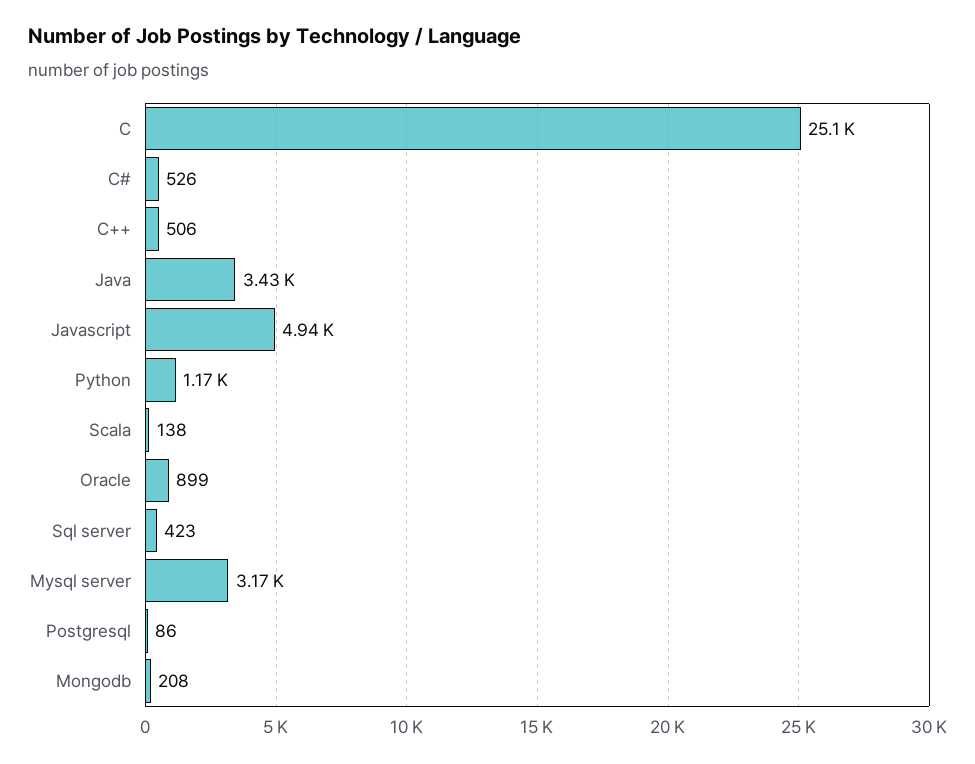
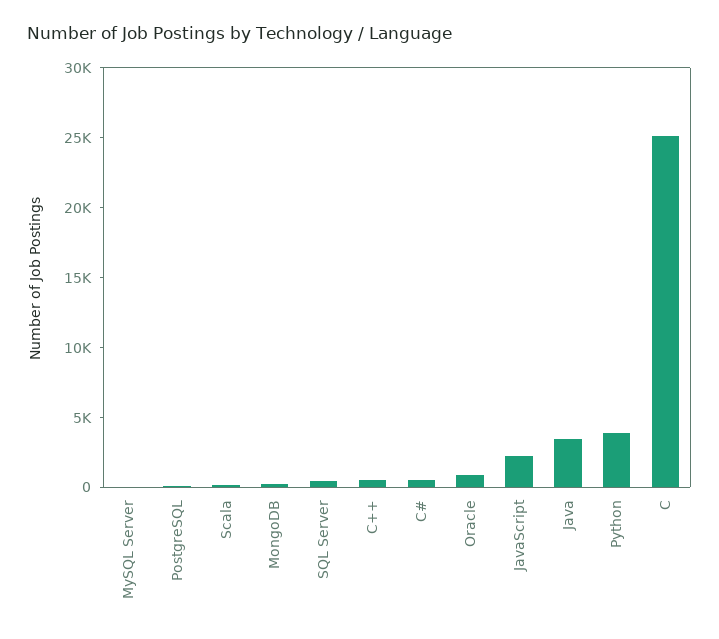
Javascript: 4940 -> 2000
Python: 1170 -> 4000
Mysql server: 3170 -> 0

